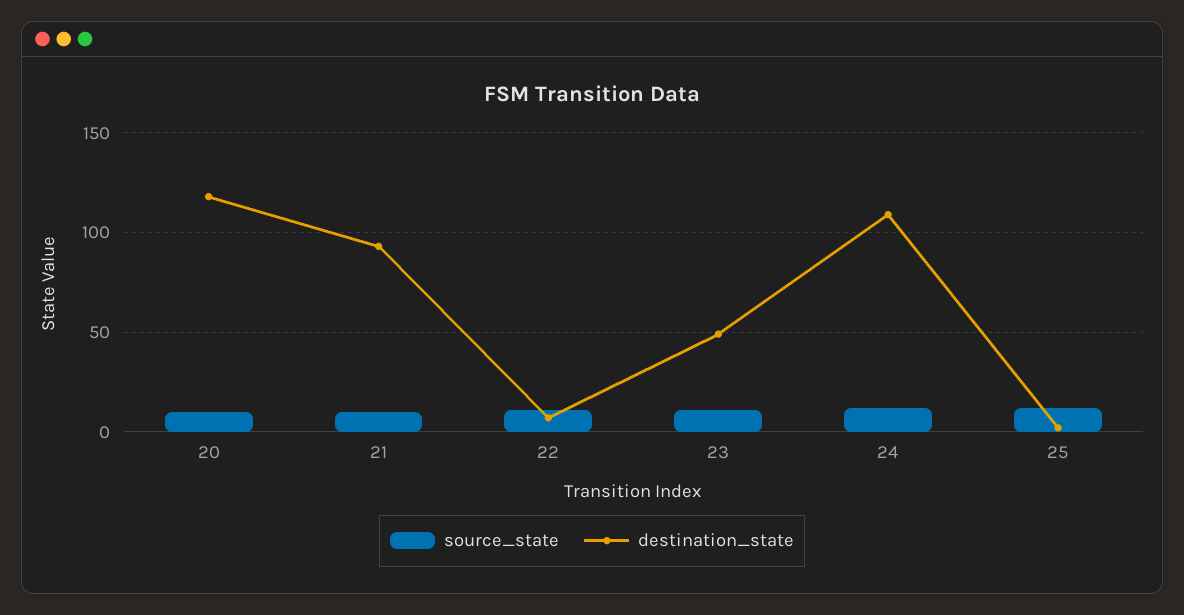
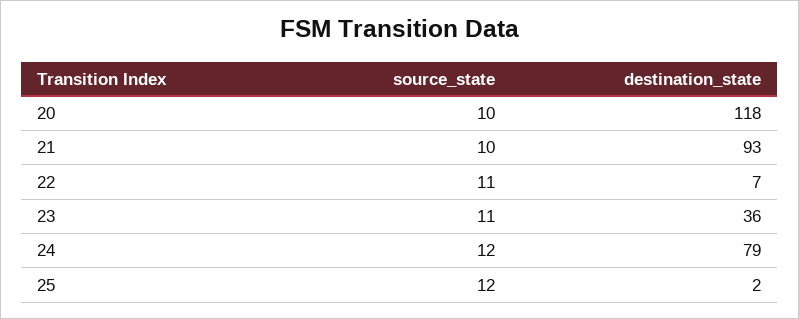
destination_state, 23: 50 -> 36
destination_state, 24: 110 -> 79

